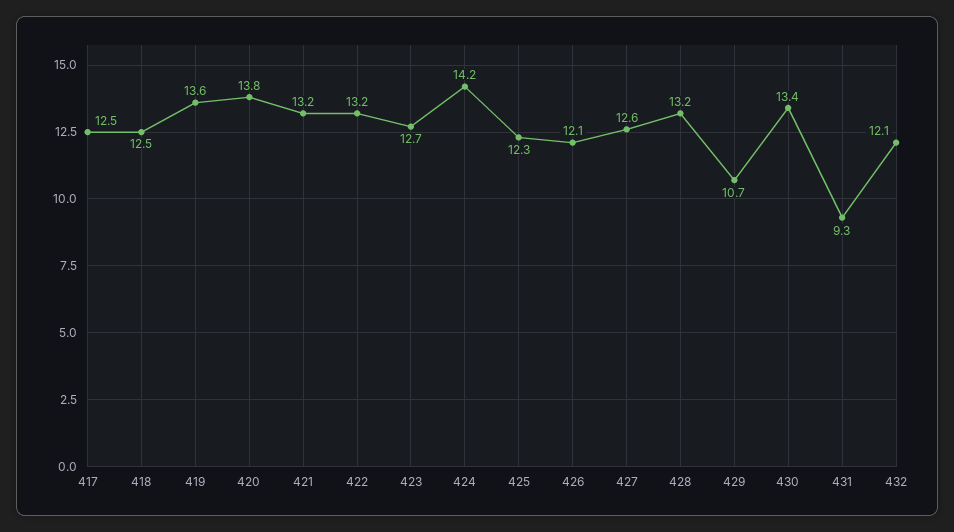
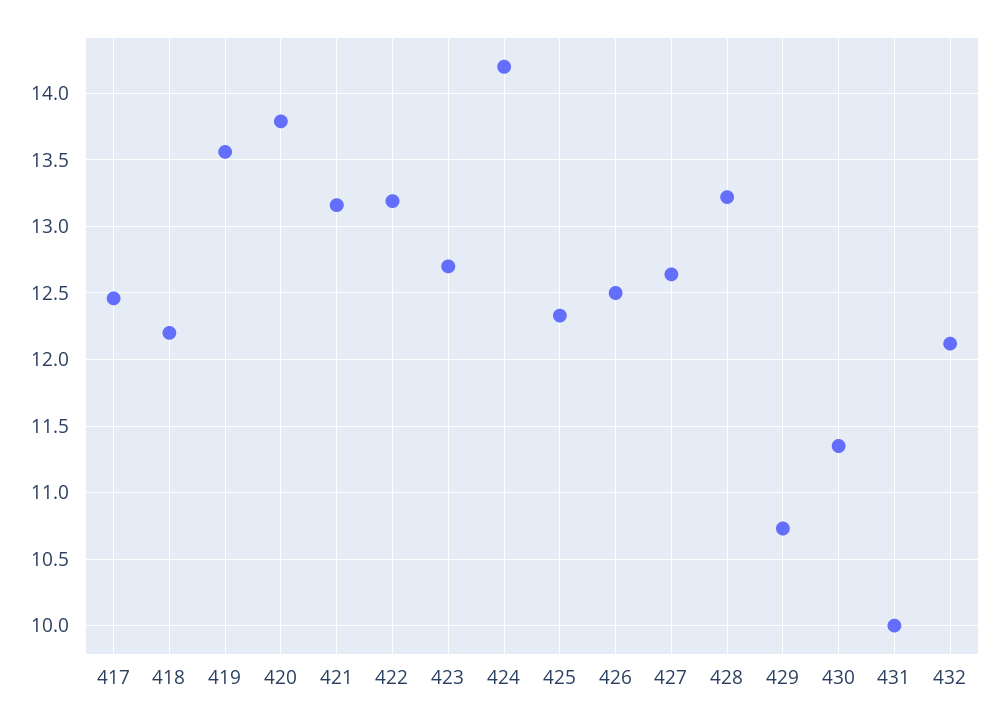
418: 12.5 -> 12.2
426: 12.1 -> 12.5
430: 13.4 -> 11.35
431: 9.3 -> 10

